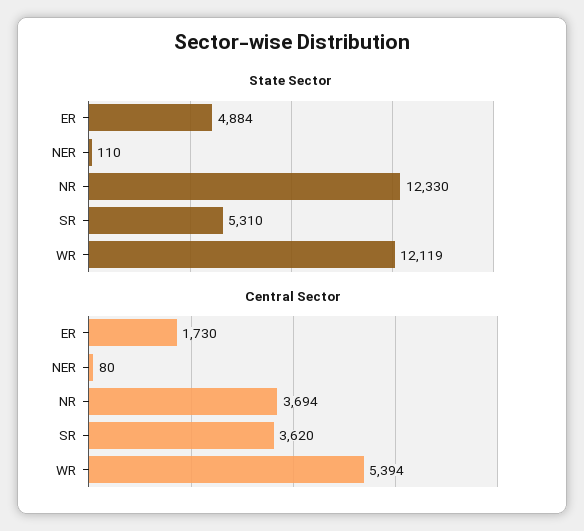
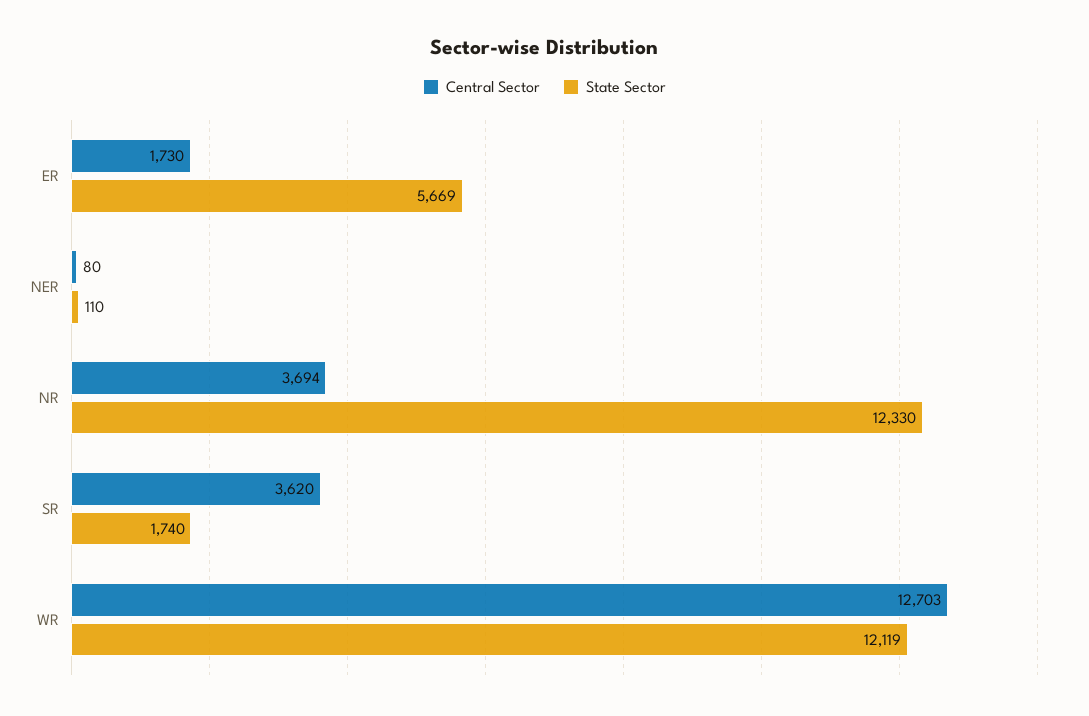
State Sector, ER: 4884 -> 5669
State Sector, SR: 5310 -> 1740
Central Sector, WR: 5394 -> 12703

